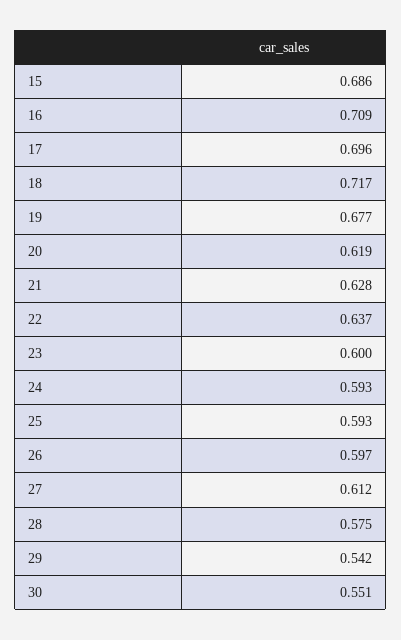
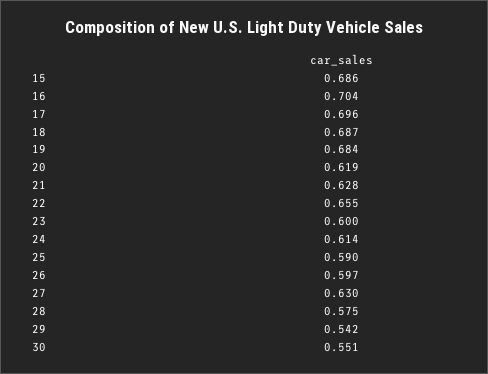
16: 0.709 -> 0.704
18: 0.717 -> 0.687
19: 0.677 -> 0.684
22: 0.637 -> 0.655
24: 0.593 -> 0.614
25: 0.593 -> 0.59
27: 0.612 -> 0.63

